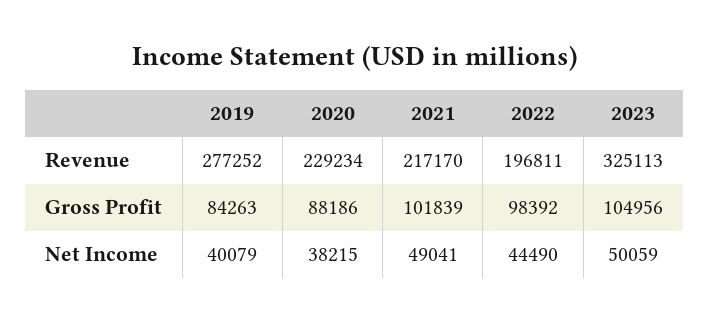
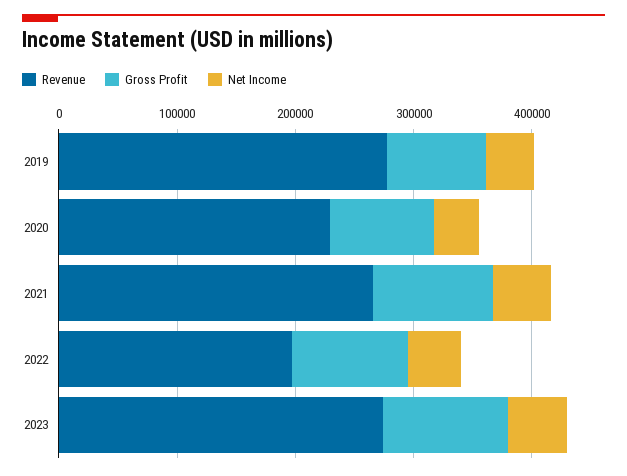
Revenue, 2021: 217170 -> 260000
Revenue, 2023: 325113 -> 280000

